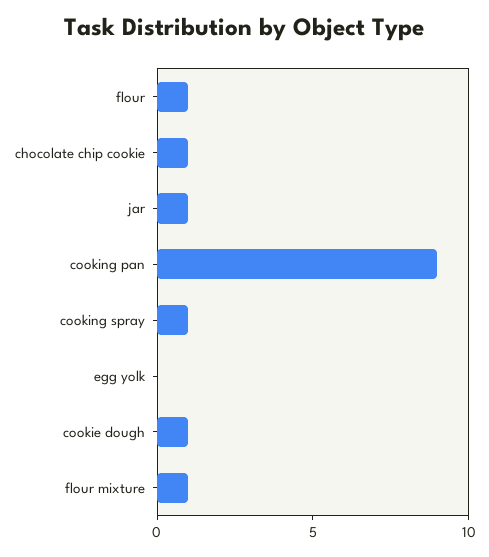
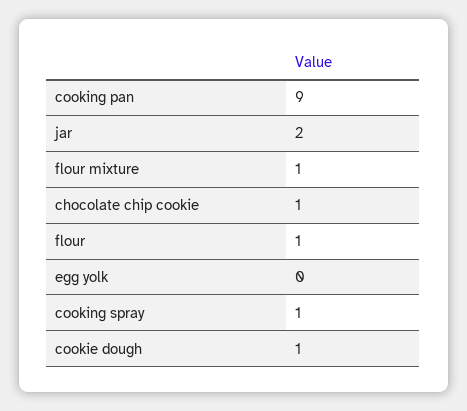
jar: 1 -> 2

